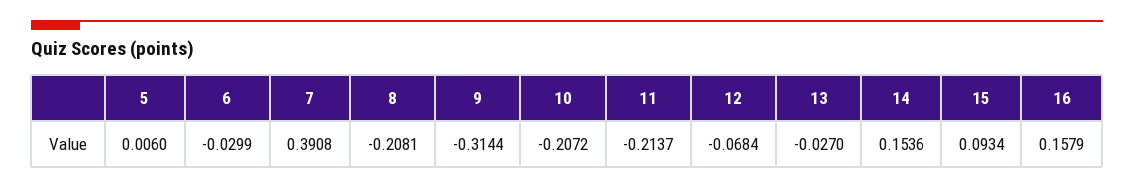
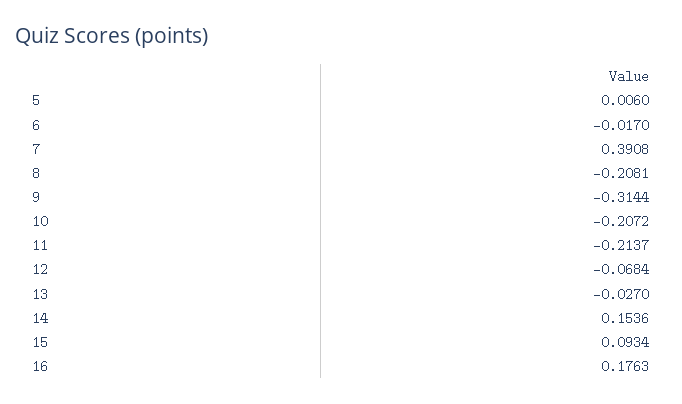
6: -0.0299 -> -0.017
16: 0.1579 -> 0.1763

